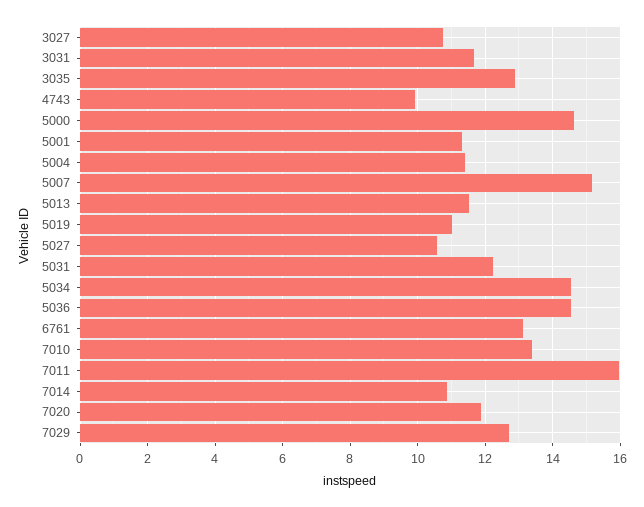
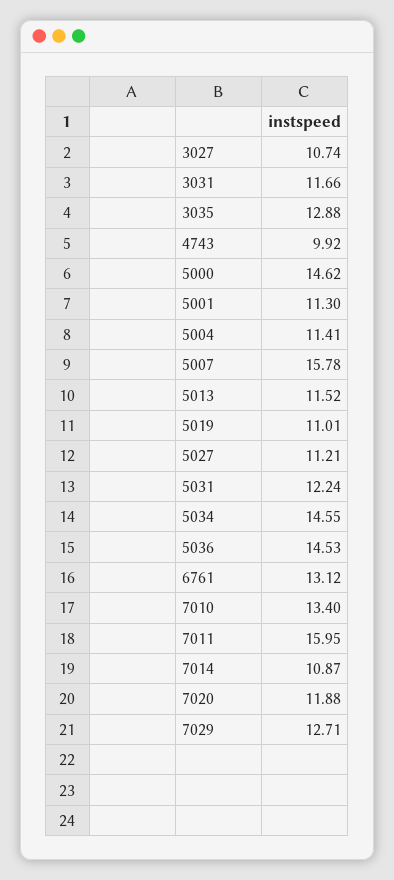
5007: 15.2 -> 15.78
5027: 10.6 -> 11.21

